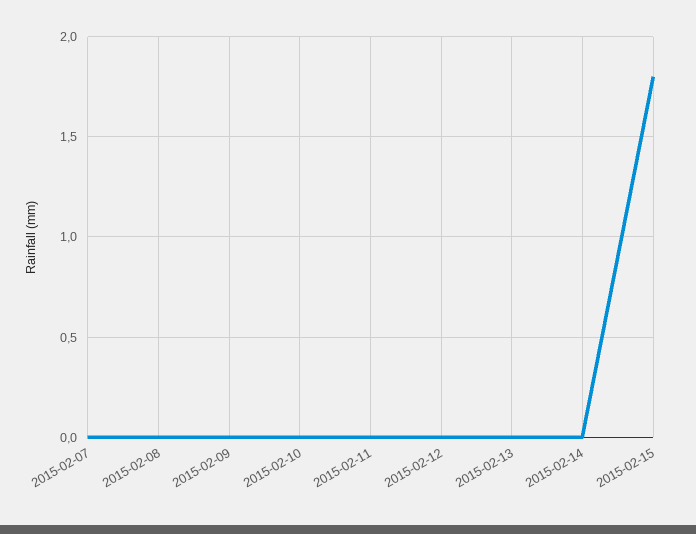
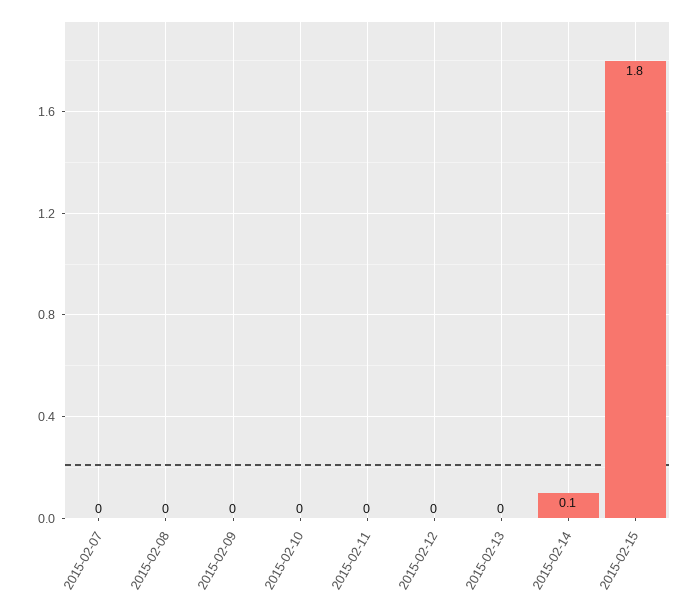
2015-02-14: 0 -> 0.1

